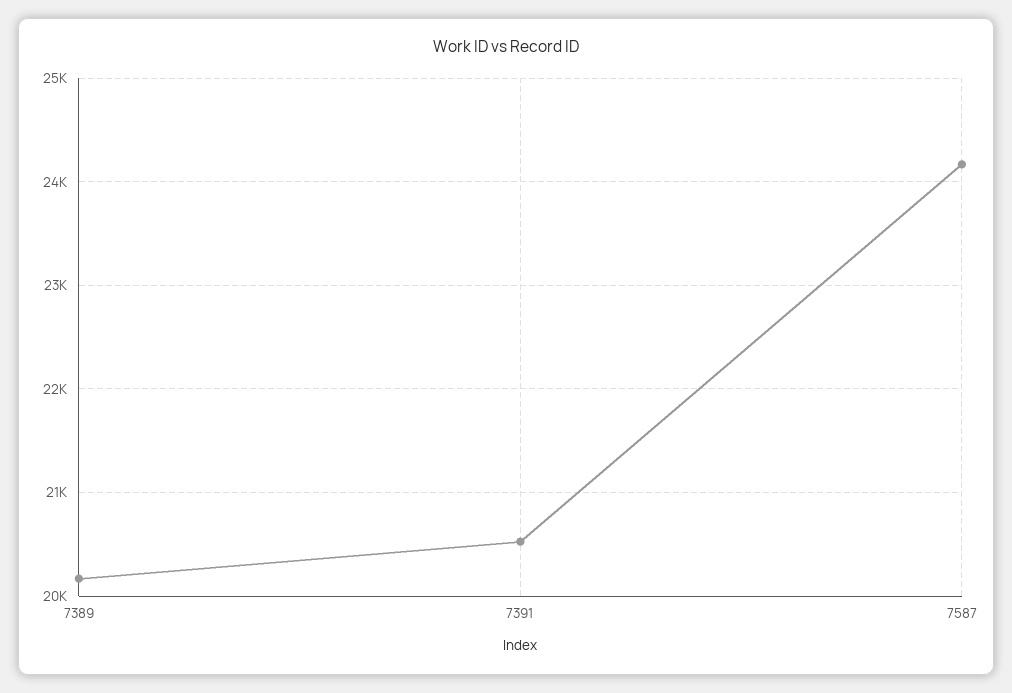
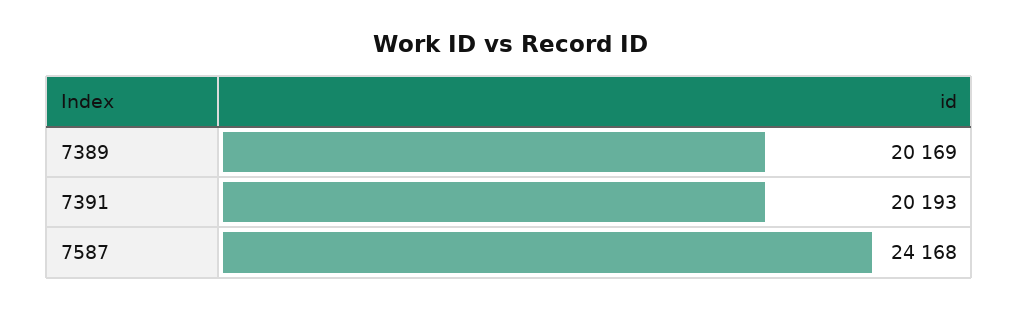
7391: 20500 -> 20193

